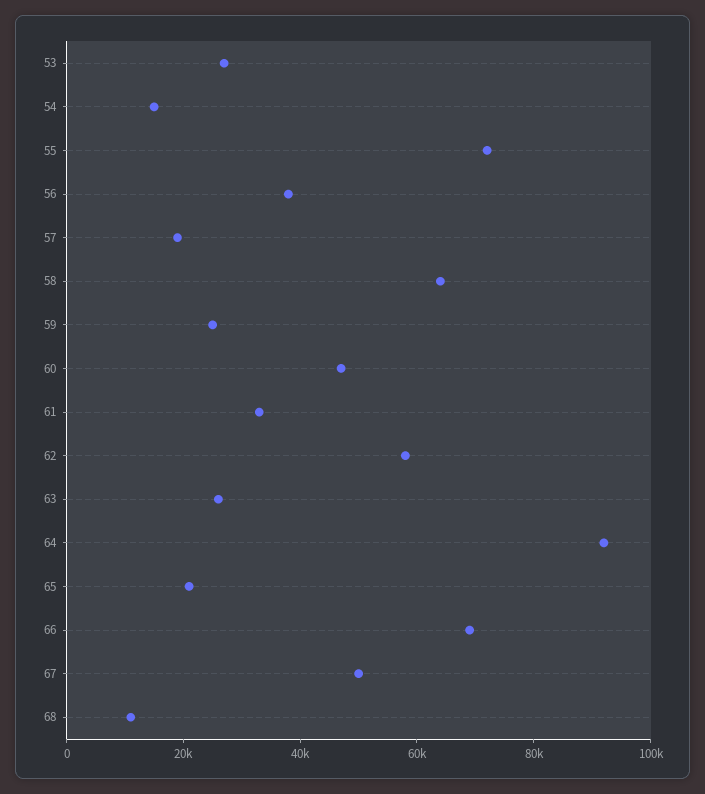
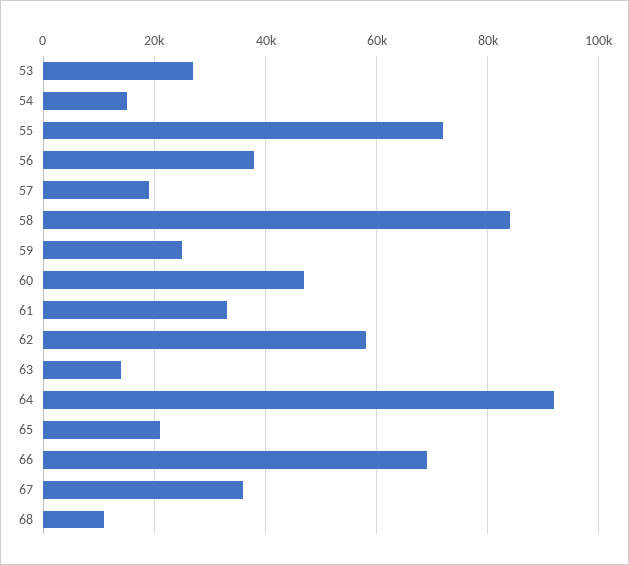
58: 65000 -> 84000
63: 25000 -> 14000
67: 50000 -> 36000

